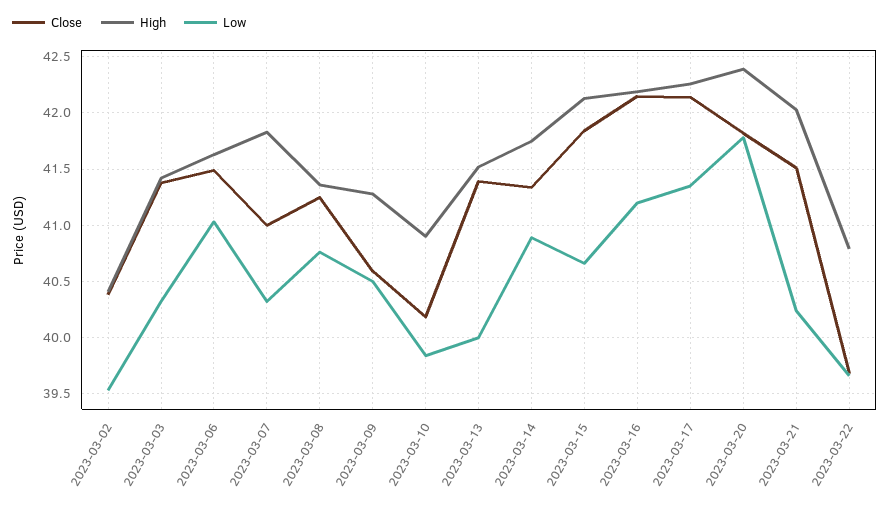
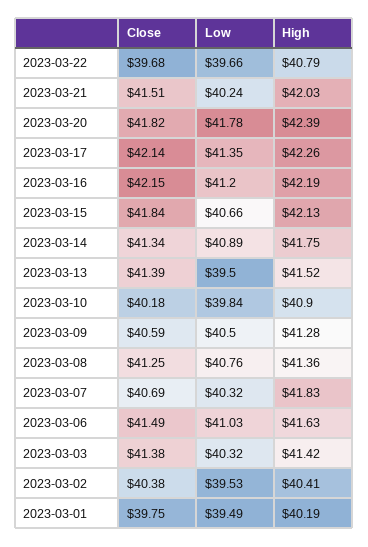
Close, 2023-03-07: 41 -> 40.69
Low, 2023-03-13: 40 -> 39.5
Close, 2023-03-01: none -> 39.75
Low, 2023-03-01: none -> 39.49
High, 2023-03-01: none -> 40.19

